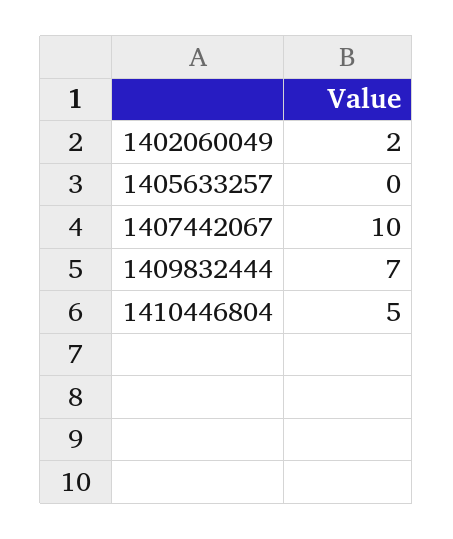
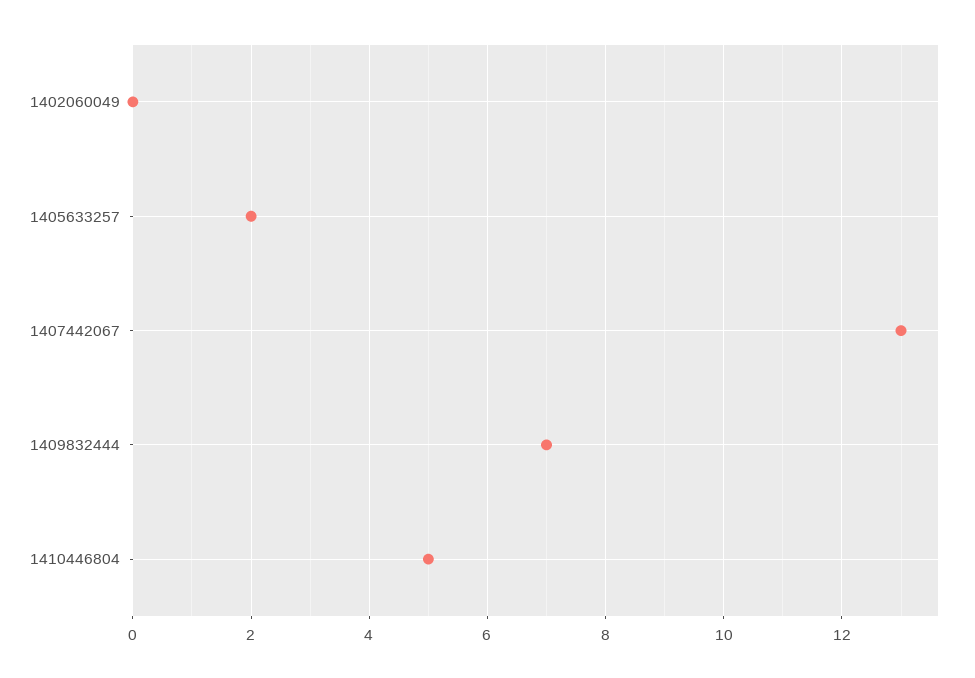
1402060049: 2 -> 0
1405633257: 0 -> 2
1407442067: 10 -> 13

